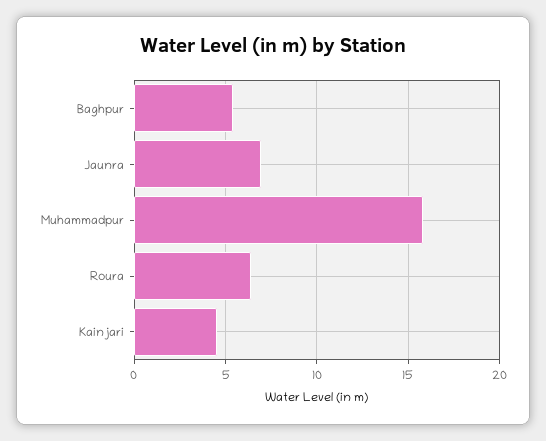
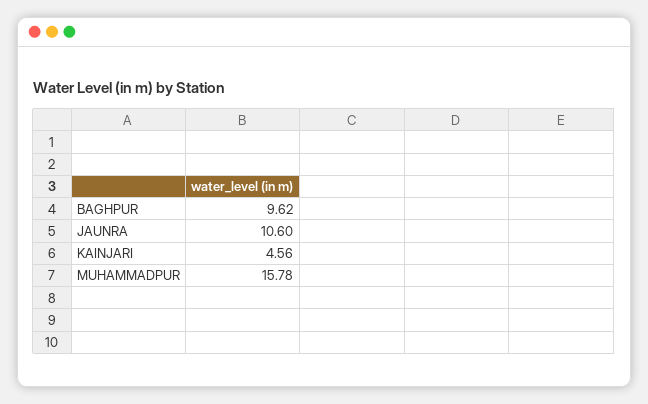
Baghpur: 5.5 -> 9.62
Jaunra: 7 -> 10.6
Roura: 6.5 -> none

